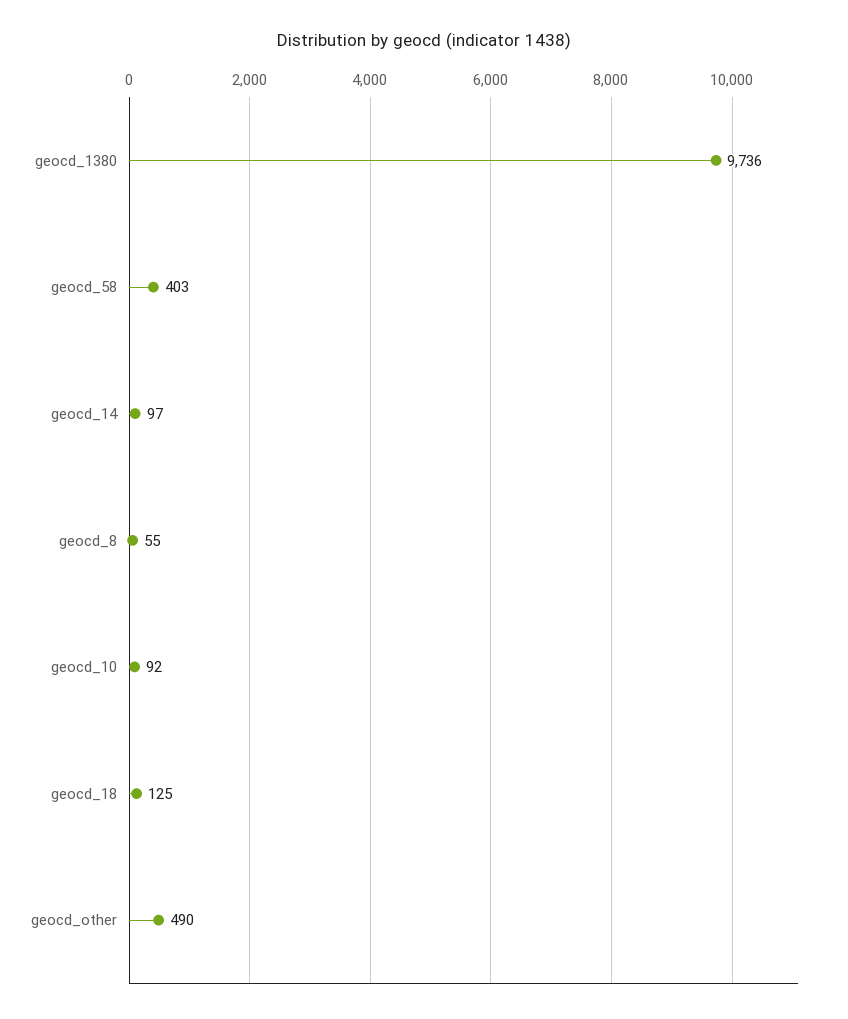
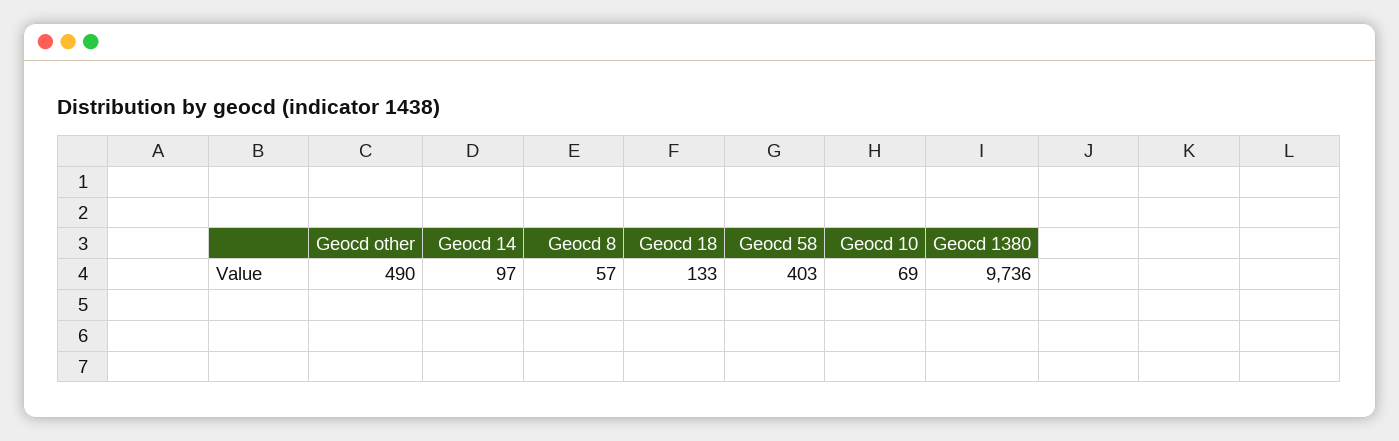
geocd_8: 55 -> 57
geocd_10: 92 -> 69
geocd_18: 125 -> 133

